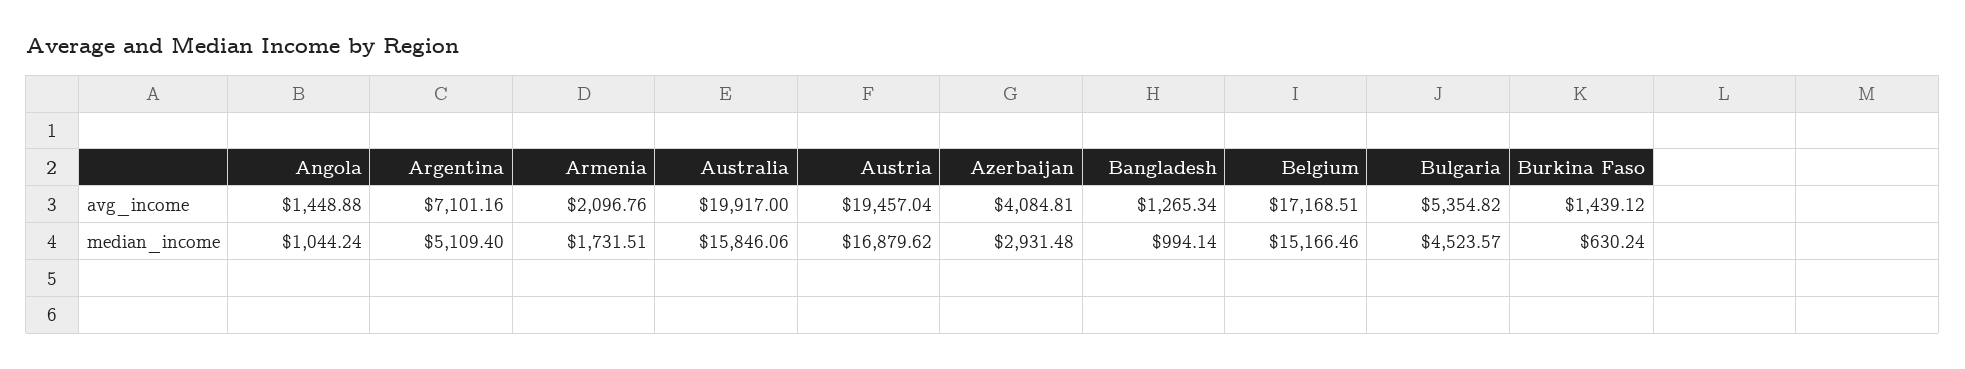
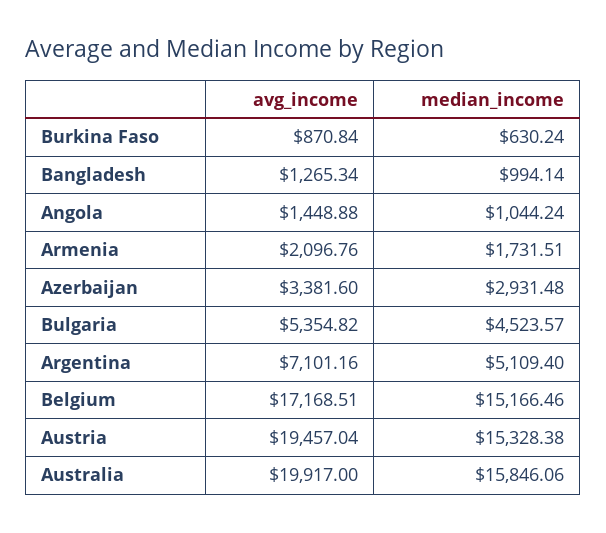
Azerbaijan, avg_income: 4084.81 -> 3381.6
Burkina Faso, avg_income: 1439.12 -> 870.84
Austria, median_income: 16879.62 -> 15328.38

